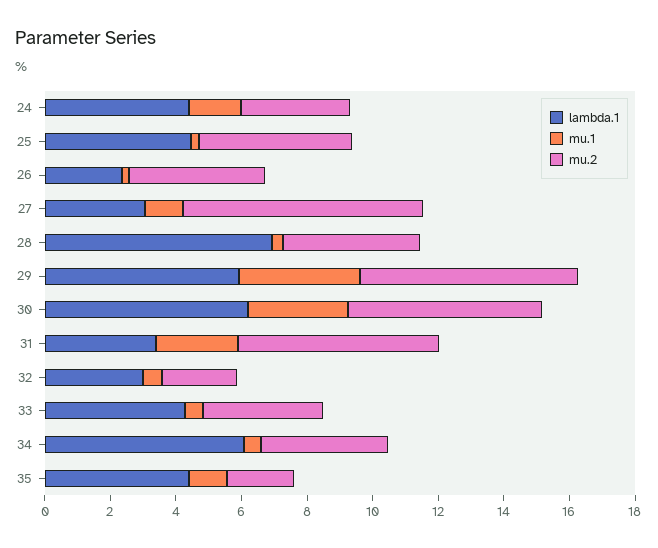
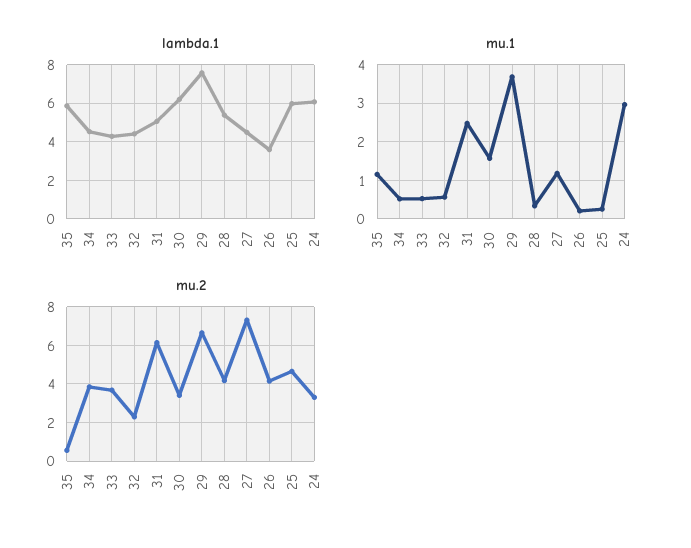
lambda.1, 24: 4.5 -> 6
mu.1, 24: 1.5 -> 3
lambda.1, 25: 4.5 -> 6
lambda.1, 26: 2.5 -> 3.5
lambda.1, 27: 3 -> 4.5
lambda.1, 28: 7 -> 5.5
lambda.1, 29: 6 -> 7.5
mu.1, 30: 3 -> 1.6
mu.2, 30: 6 -> 3.5
lambda.1, 31: 3.5 -> 5
lambda.1, 32: 3 -> 4.5
lambda.1, 34: 6 -> 4.5
lambda.1, 35: 4.5 -> 6
mu.2, 35: 2 -> 0.5

